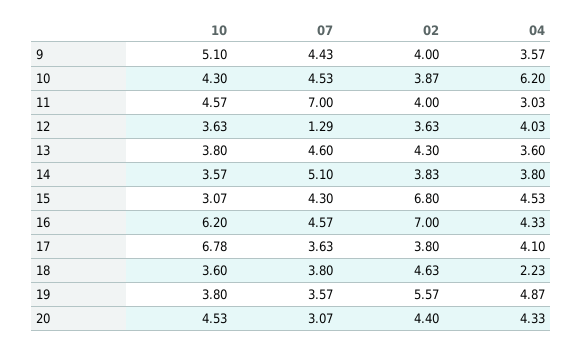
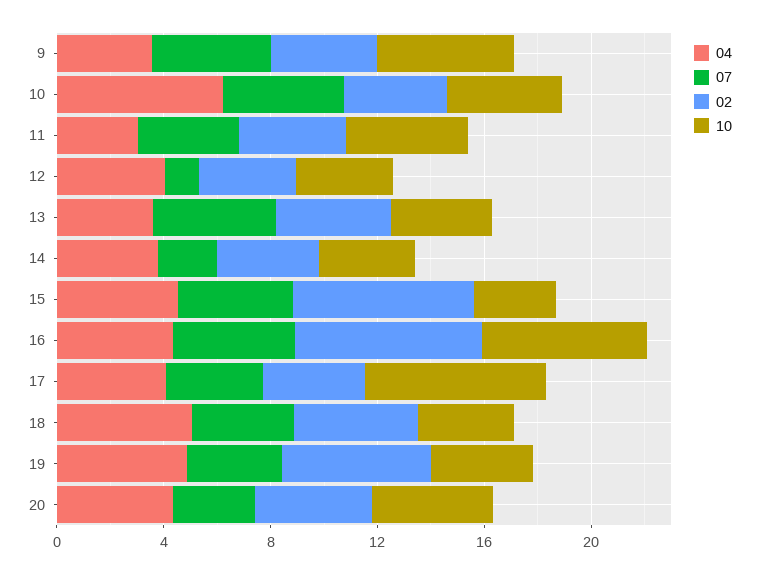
07, 11: 7 -> 4
07, 14: 5.1 -> 2
04, 18: 2.23 -> 5

